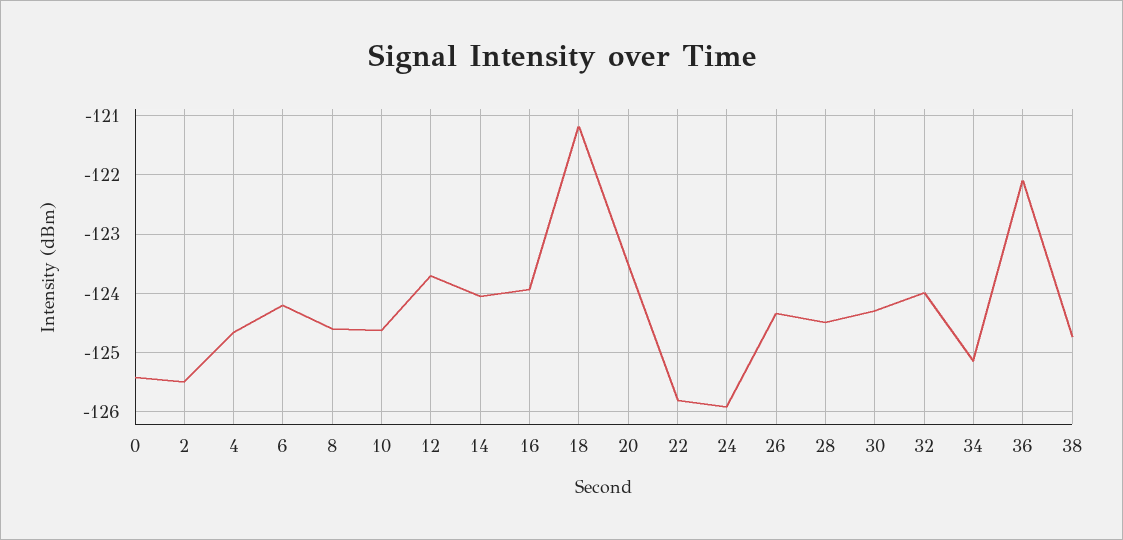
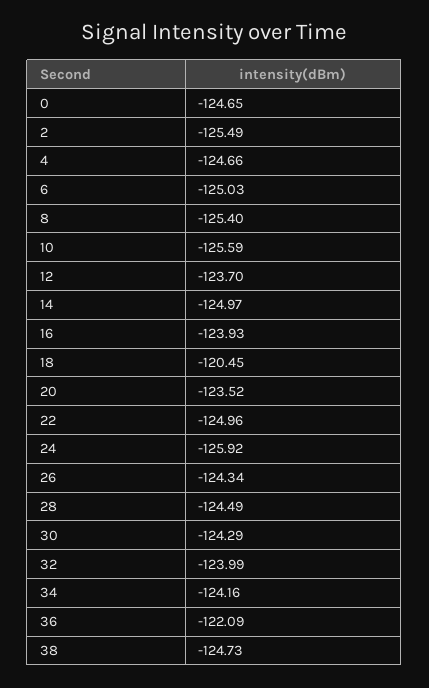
0: -125.4 -> -124.65
6: -124.2 -> -125.03
8: -124.6 -> -125.4
10: -124.6 -> -125.59
14: -124 -> -124.97
18: -121.2 -> -120.45
22: -125.8 -> -124.96
34: -125.2 -> -124.16

